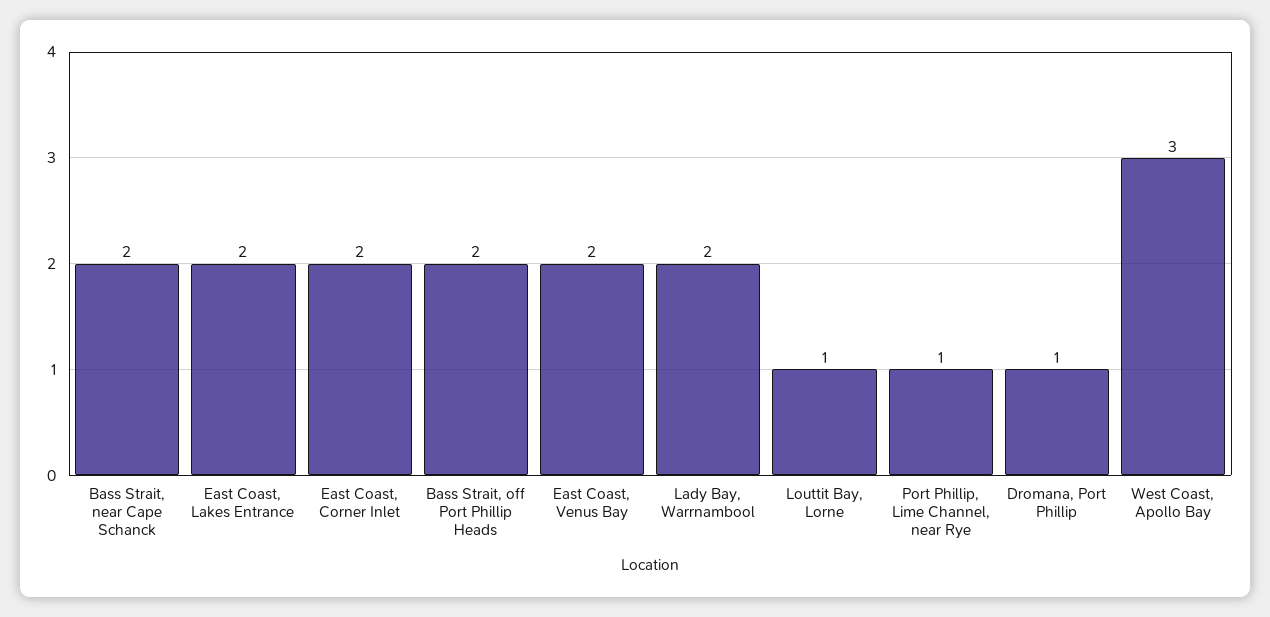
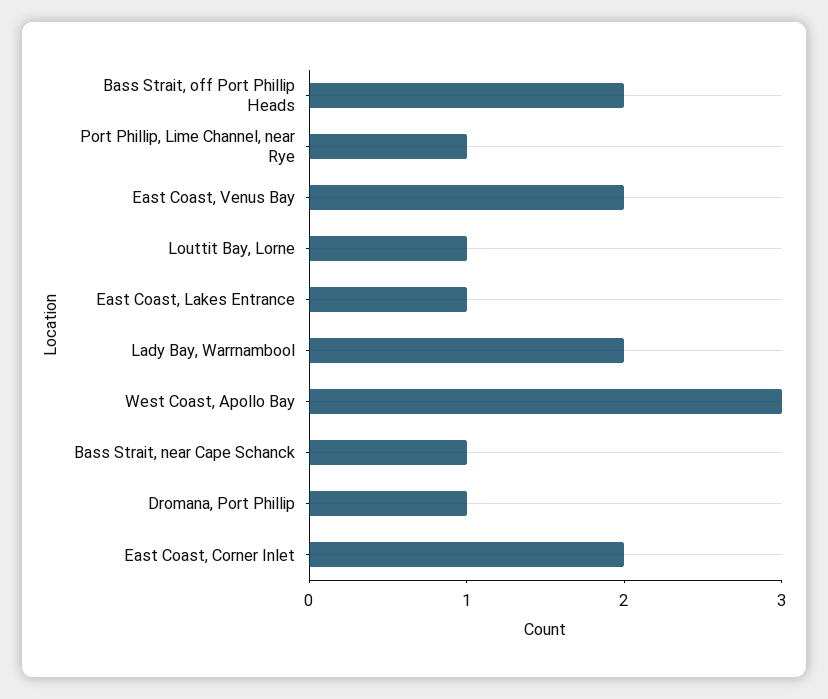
Bass Strait, near Cape Schanck: 2 -> 1
East Coast, Lakes Entrance: 2 -> 1

